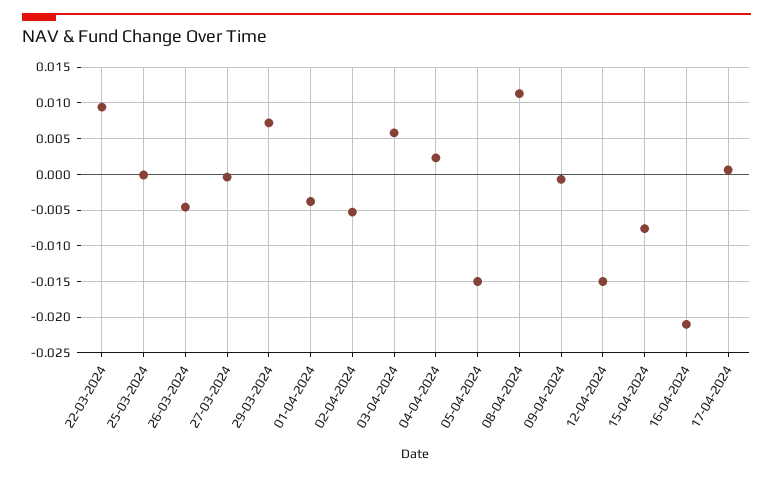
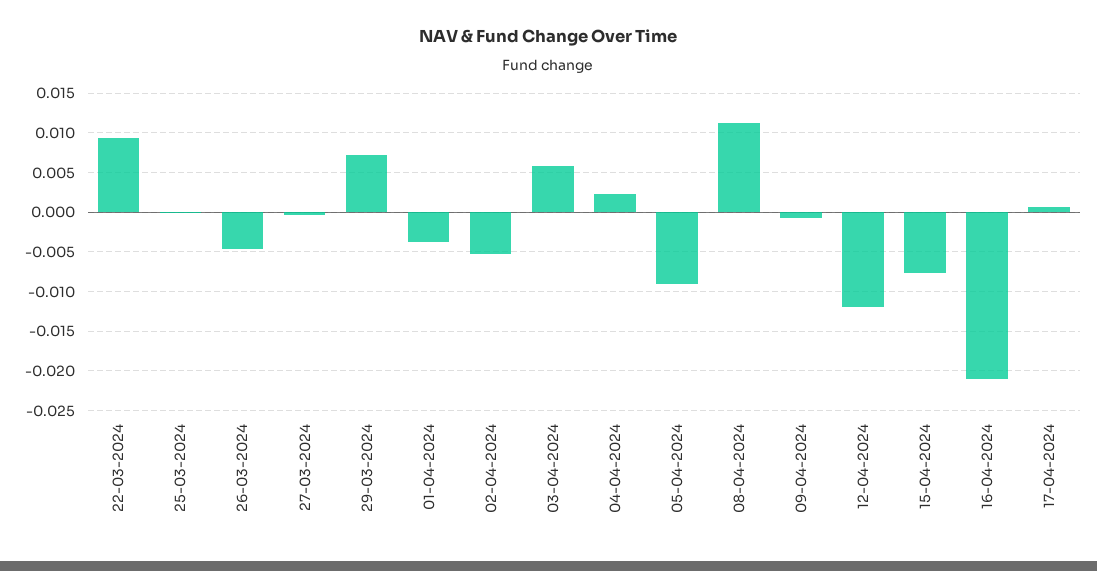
05-04-2024: -0.015 -> -0.009
12-04-2024: -0.015 -> -0.012

